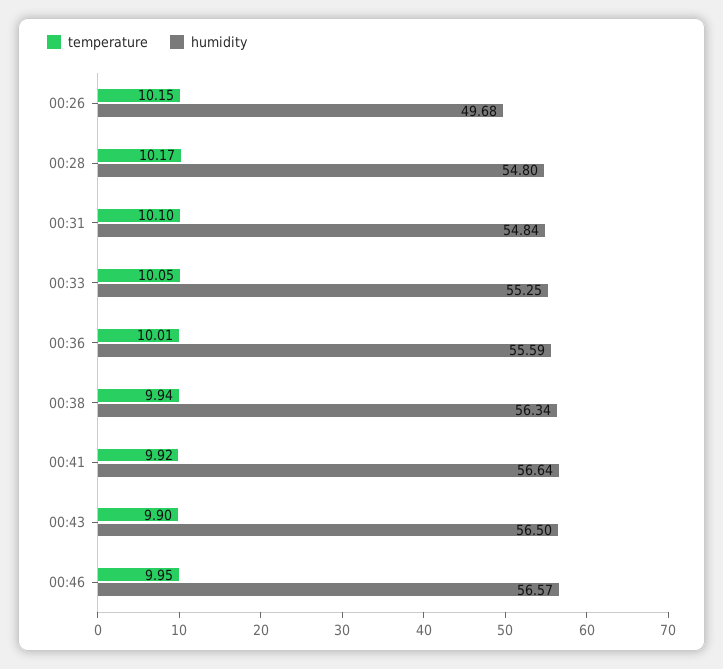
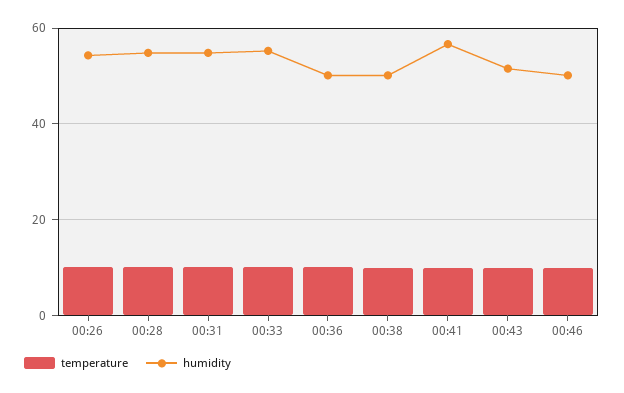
humidity, 00:26: 49.68 -> 54
humidity, 00:36: 55.59 -> 50
humidity, 00:38: 56.34 -> 50
humidity, 00:43: 56.5 -> 52
humidity, 00:46: 56.57 -> 50

